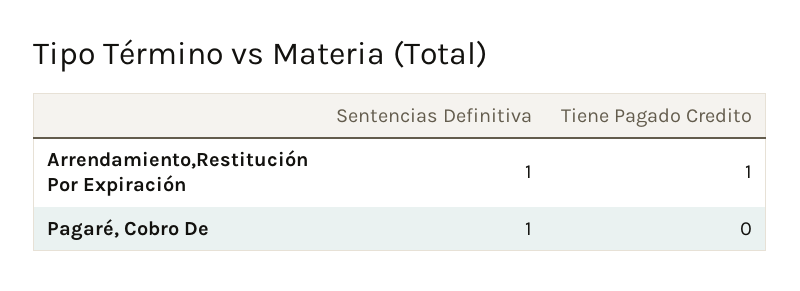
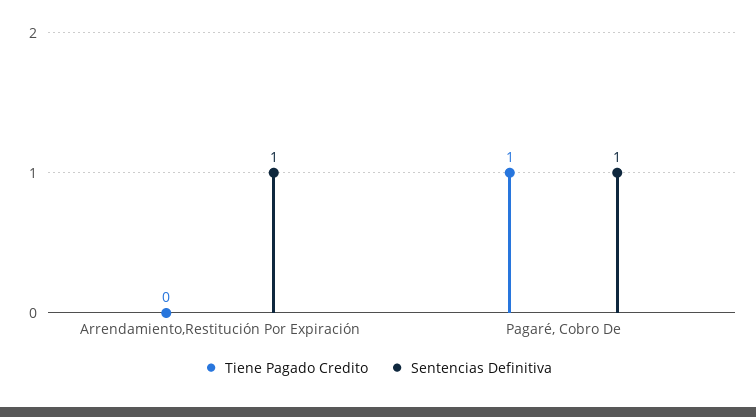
Tiene Pagado Credito, Arrendamiento,Restitución Por Expiración: 1 -> 0
Tiene Pagado Credito, Pagaré, Cobro De: 0 -> 1

